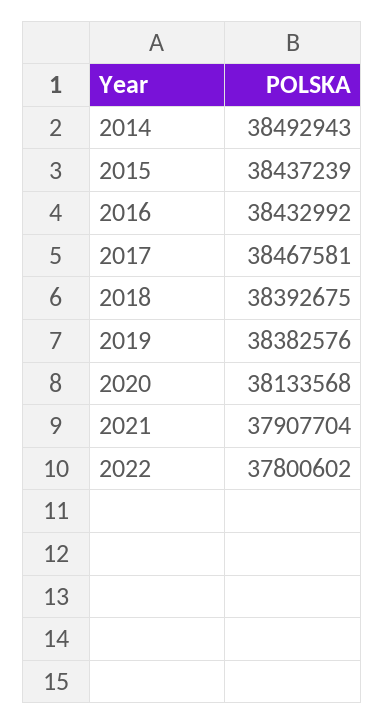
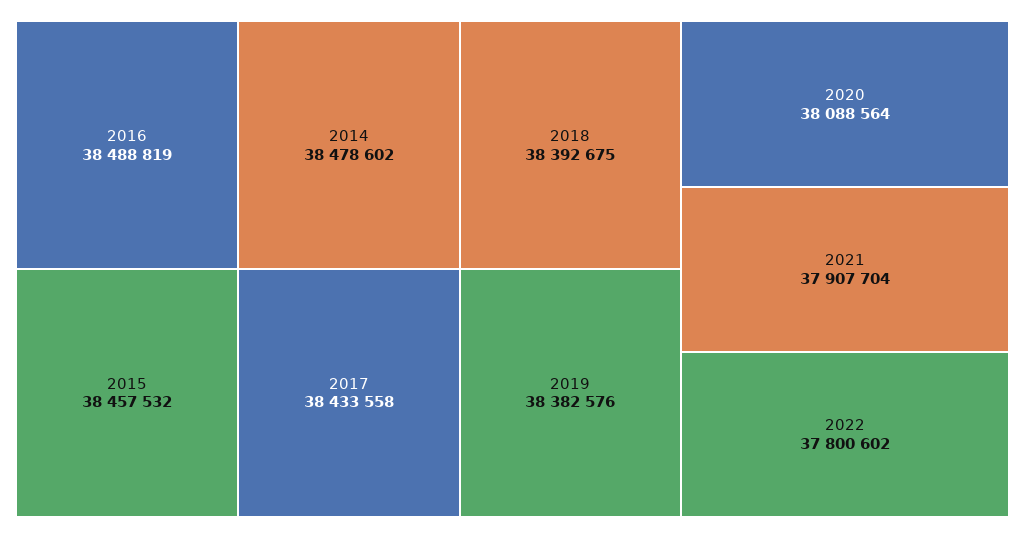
2014: 38492943 -> 38478602
2015: 38437239 -> 38457532
2016: 38432992 -> 38488819
2017: 38467581 -> 38433558
2020: 38133568 -> 38088564

